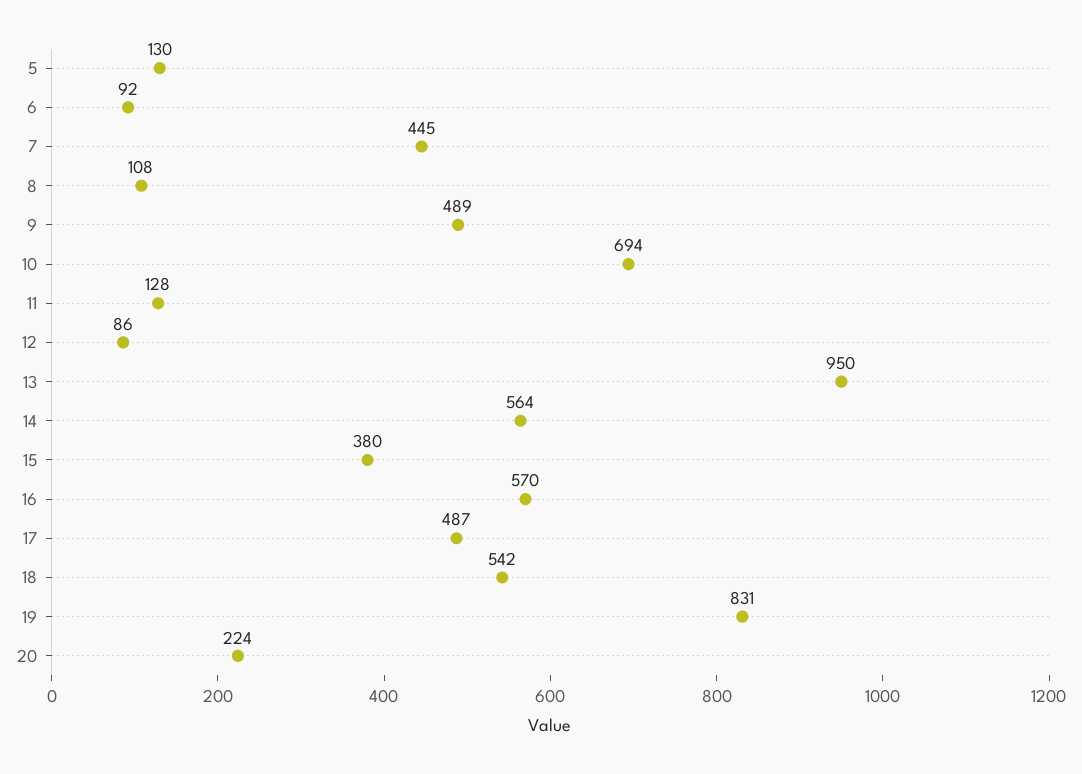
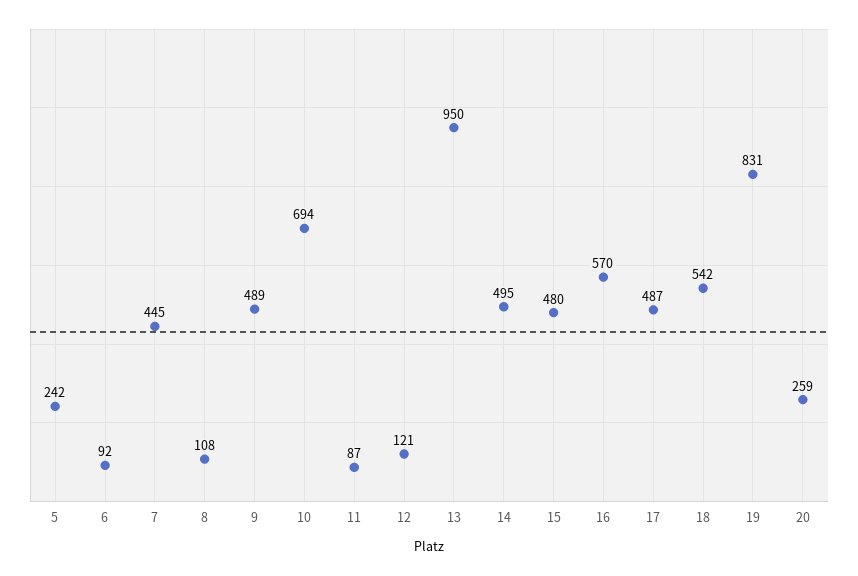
5: 130 -> 242
11: 128 -> 87
12: 86 -> 121
14: 564 -> 495
15: 380 -> 480
20: 224 -> 259

